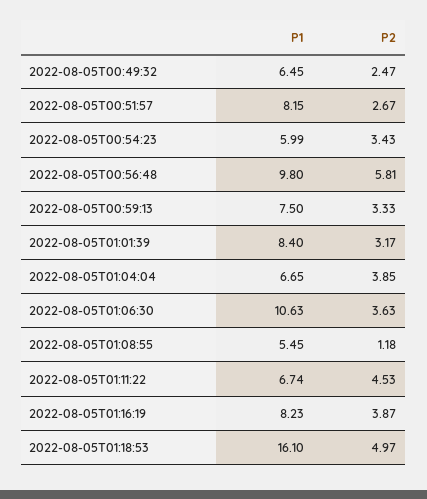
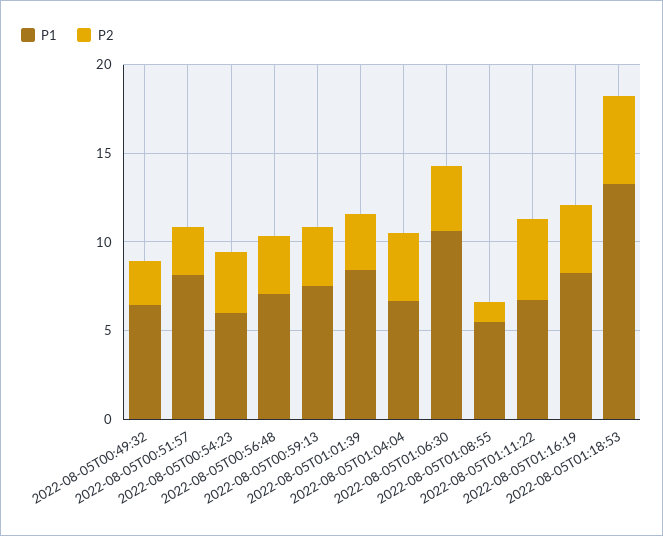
P1, 2022-08-05T00:56:48: 9.8 -> 7
P2, 2022-08-05T00:56:48: 5.81 -> 3
P1, 2022-08-05T01:18:53: 16.1 -> 13

